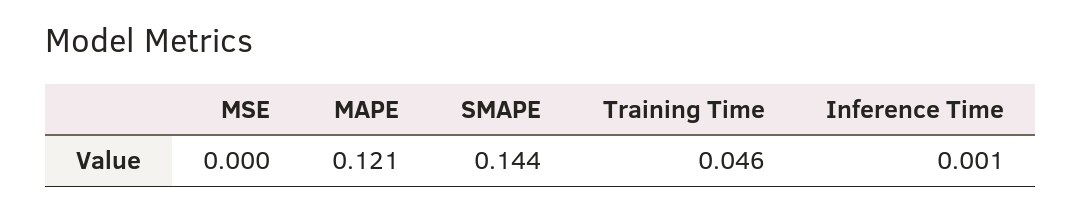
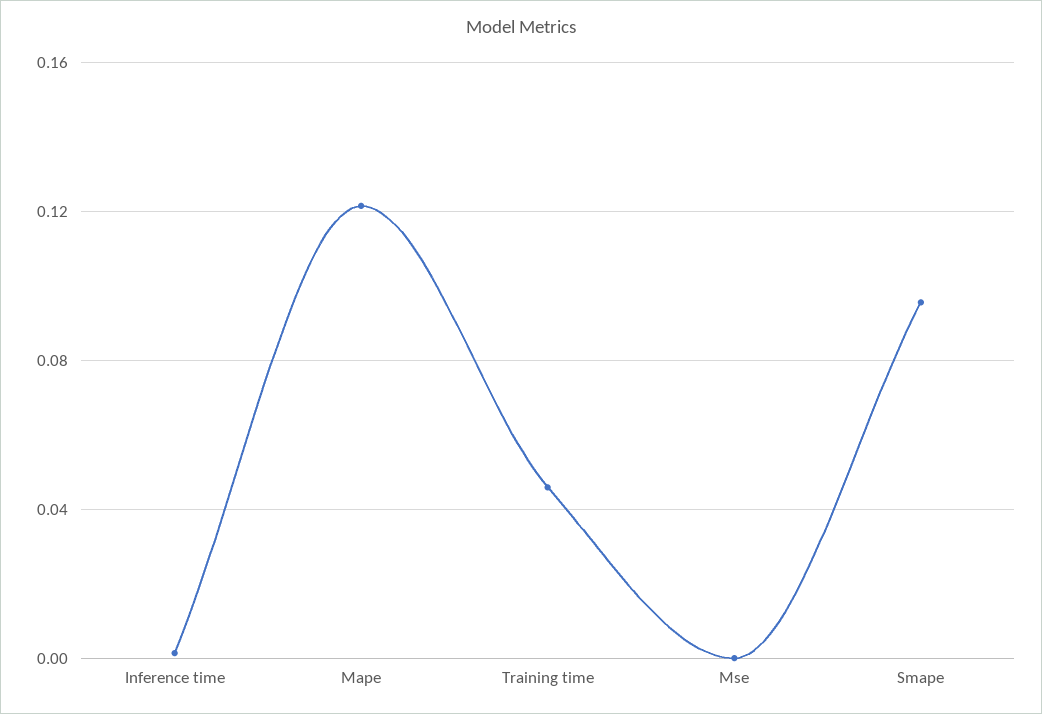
SMAPE: 0.144 -> 0.095

